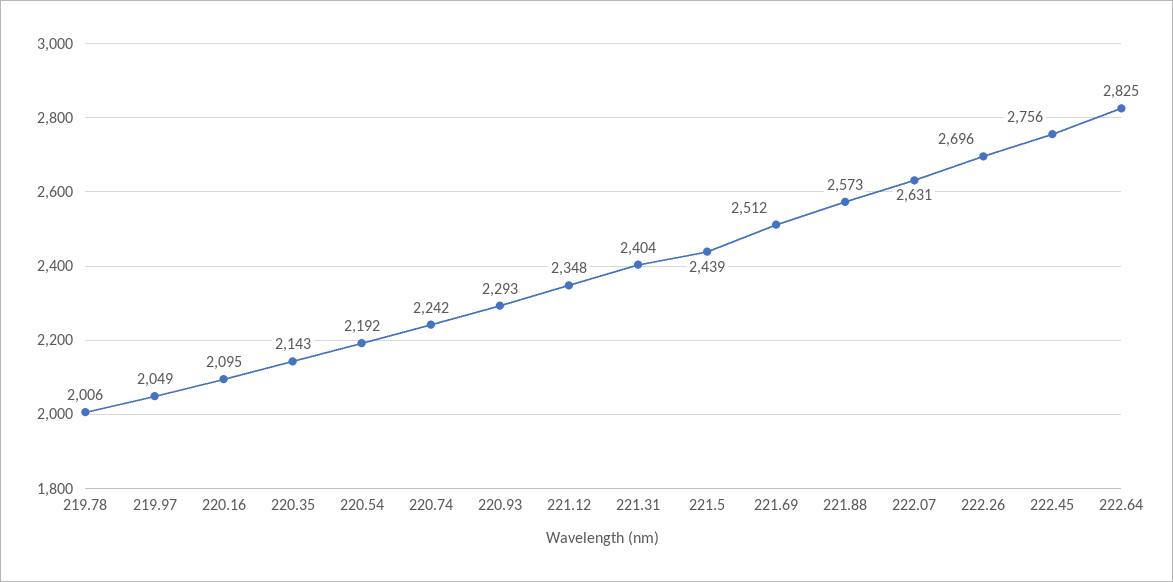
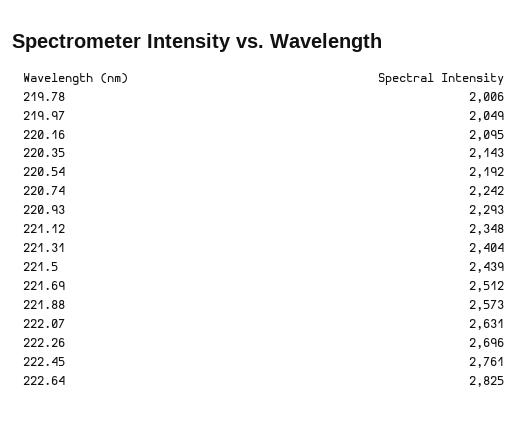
222.45: 2756 -> 2761

